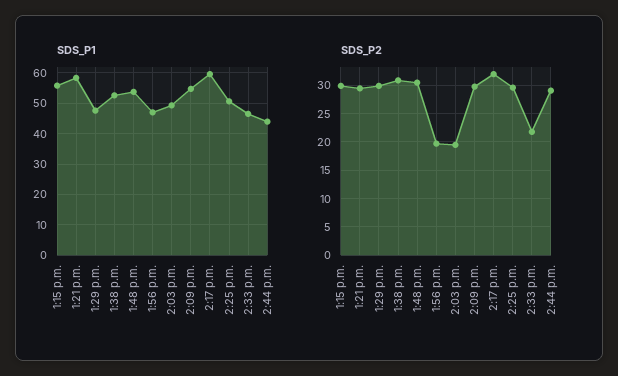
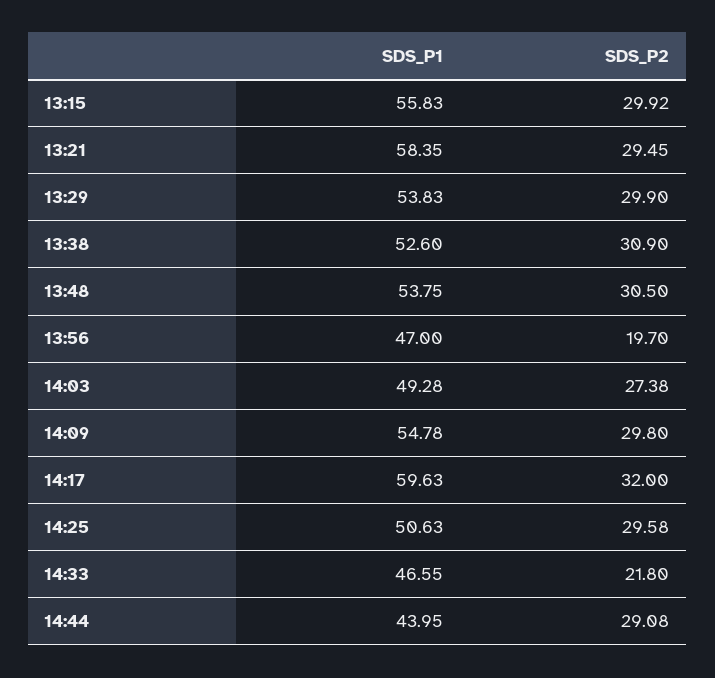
SDS_P1, 1:29 p.m.: 48 -> 53.83
SDS_P2, 2:03 p.m.: 20 -> 27.38

